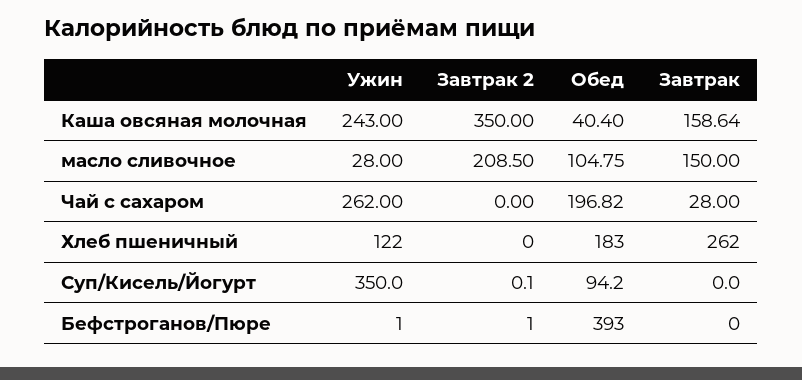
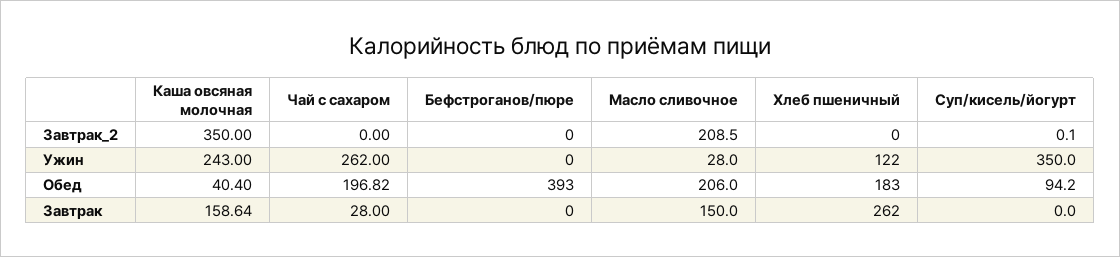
Обед, масло сливочное: 104.75 -> 206
Ужин, Бефстроганов/Пюре: 1 -> 0
Завтрак 2, Бефстроганов/Пюре: 1 -> 0

